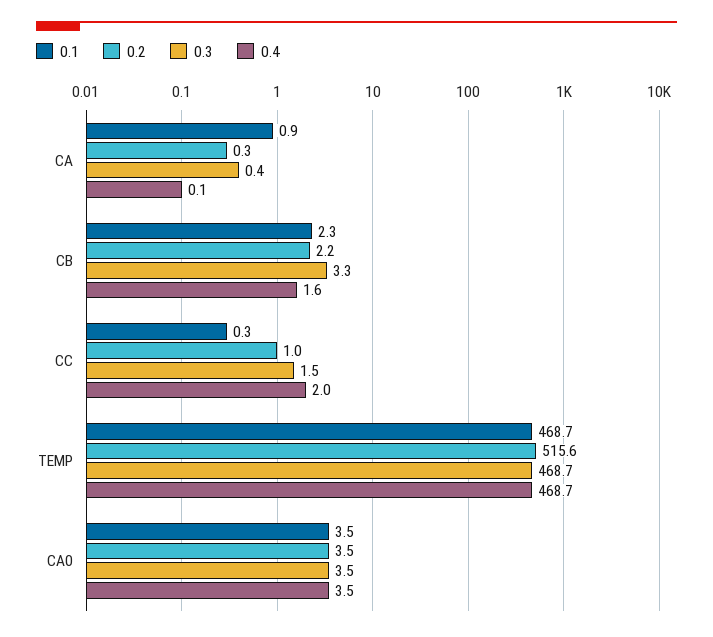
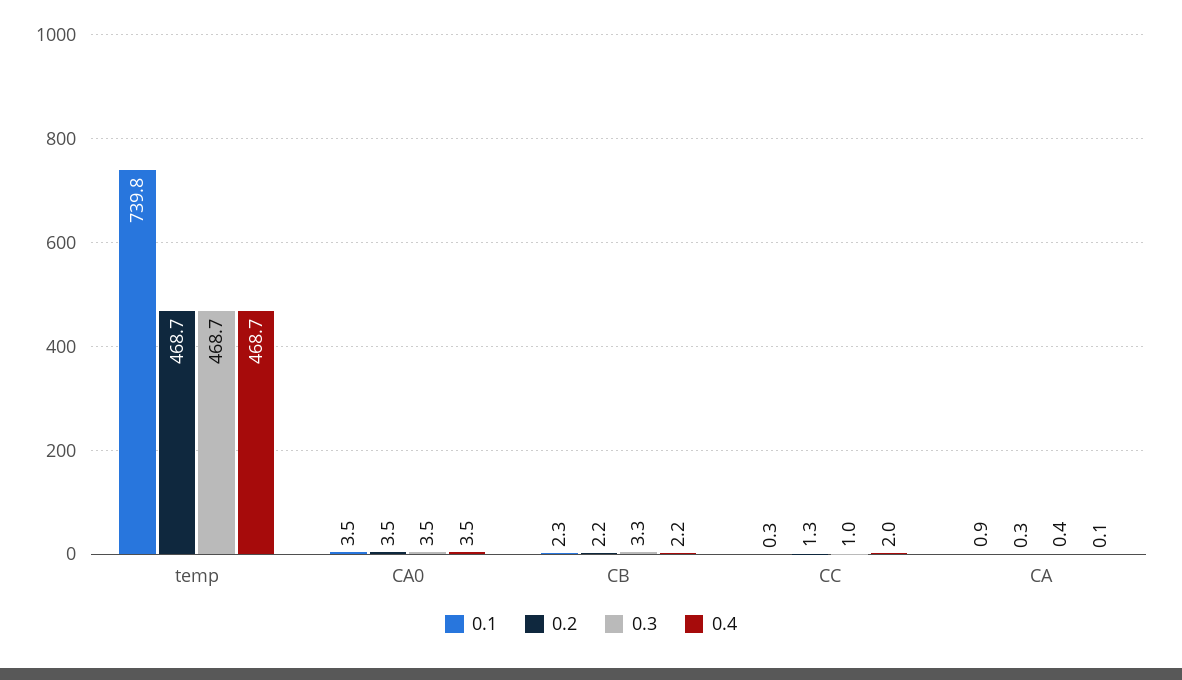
0.4, CB: 1.6 -> 2.2
0.2, CC: 1 -> 1.3
0.3, CC: 1.5 -> 1
0.1, TEMP: 468.7 -> 739.8
0.2, TEMP: 515.6 -> 468.7

